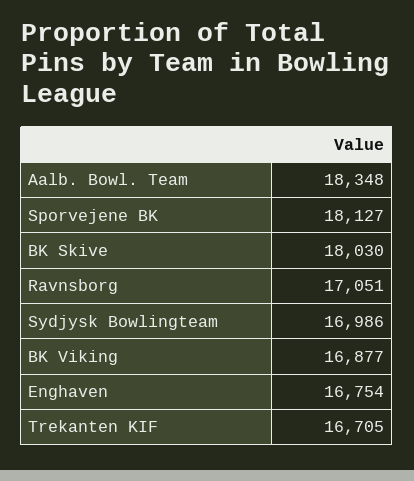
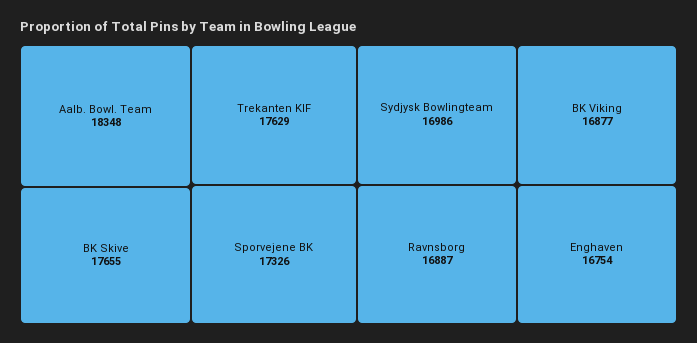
Sporvejene BK: 18127 -> 17326
BK Skive: 18030 -> 17655
Ravnsborg: 17051 -> 16887
Trekanten KIF: 16705 -> 17629

